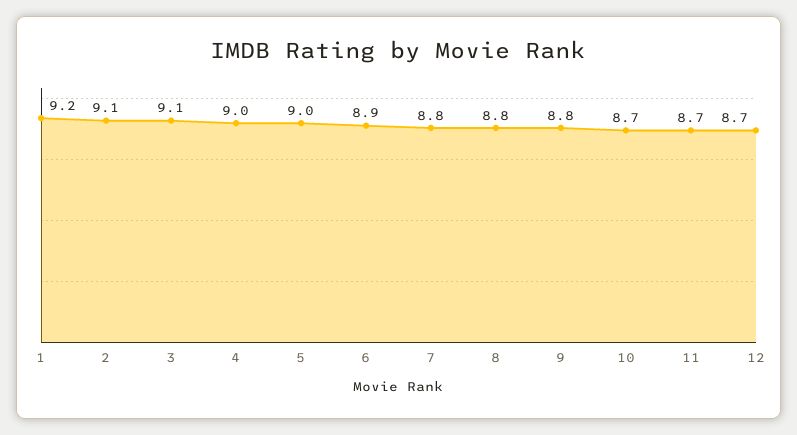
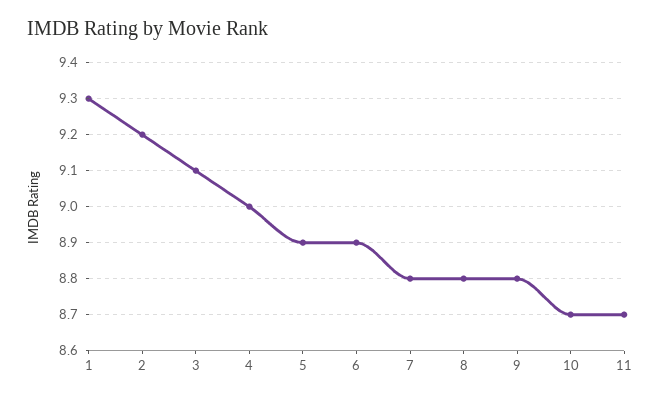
1: 9.2 -> 9.3
2: 9.1 -> 9.2
5: 9 -> 8.9
12: 8.7 -> none

